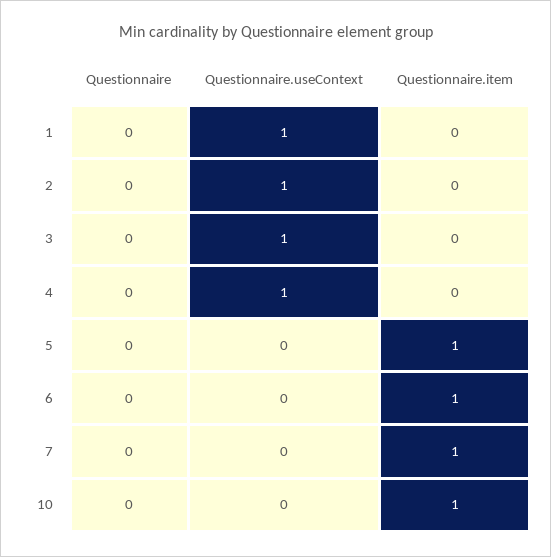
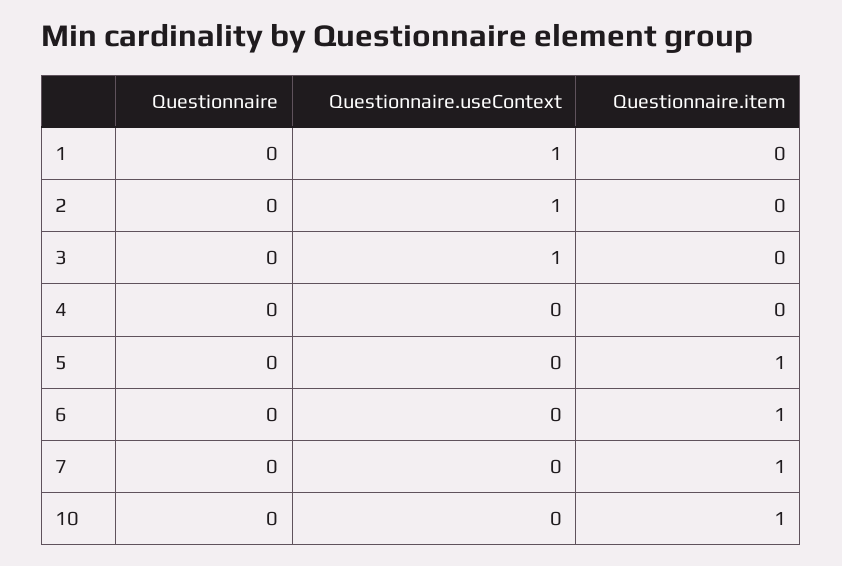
Questionnaire.useContext, 4: 1 -> 0

